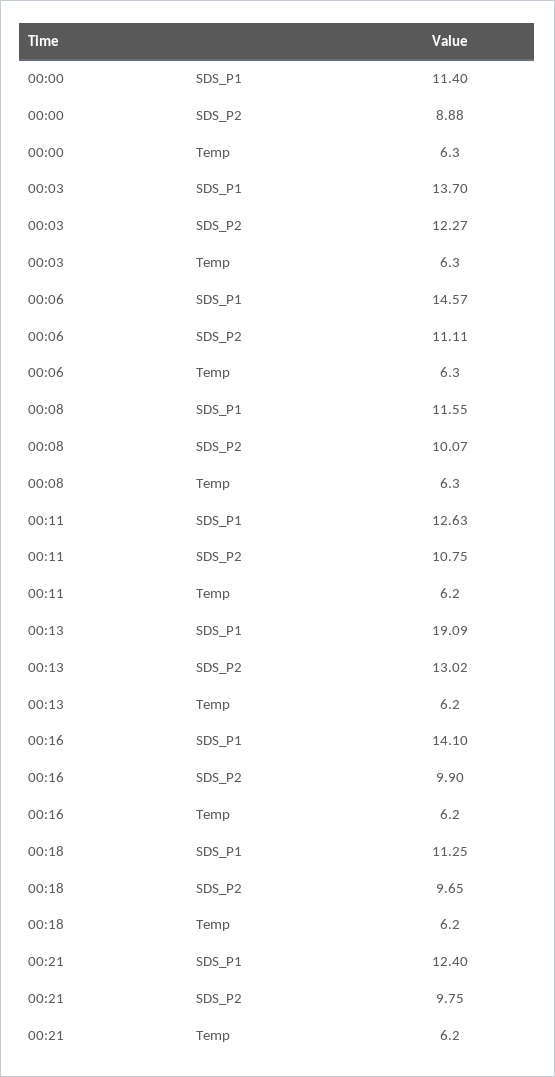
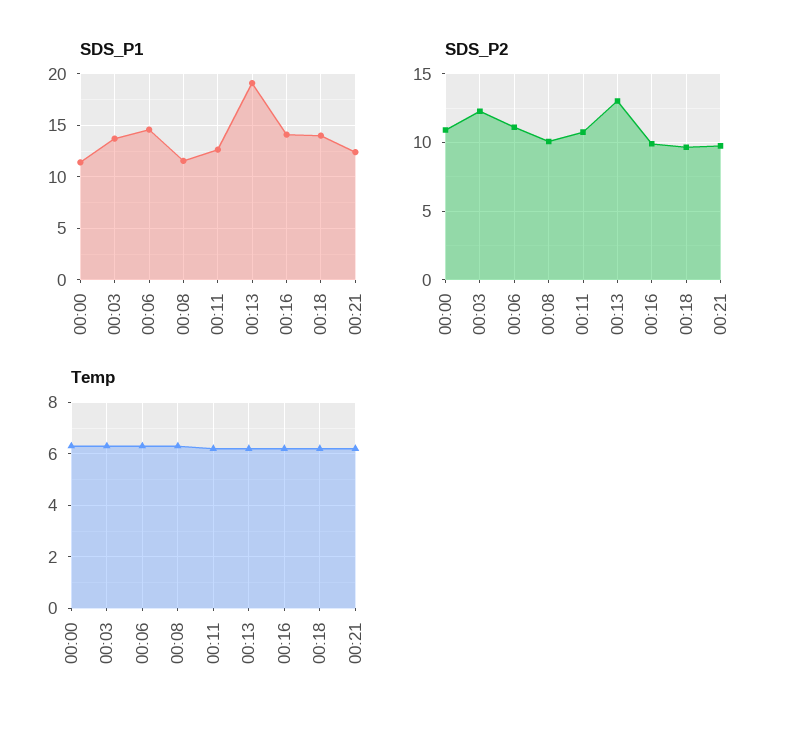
SDS_P2, 00:00: 8.88 -> 11
SDS_P1, 00:18: 11.25 -> 14

